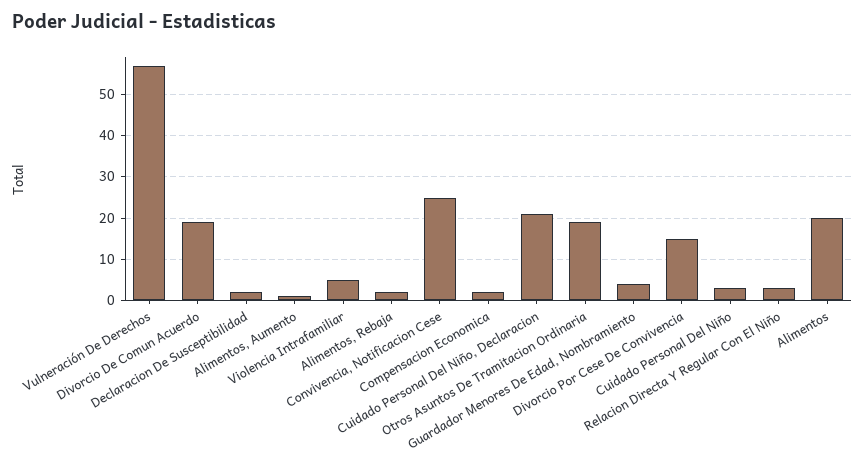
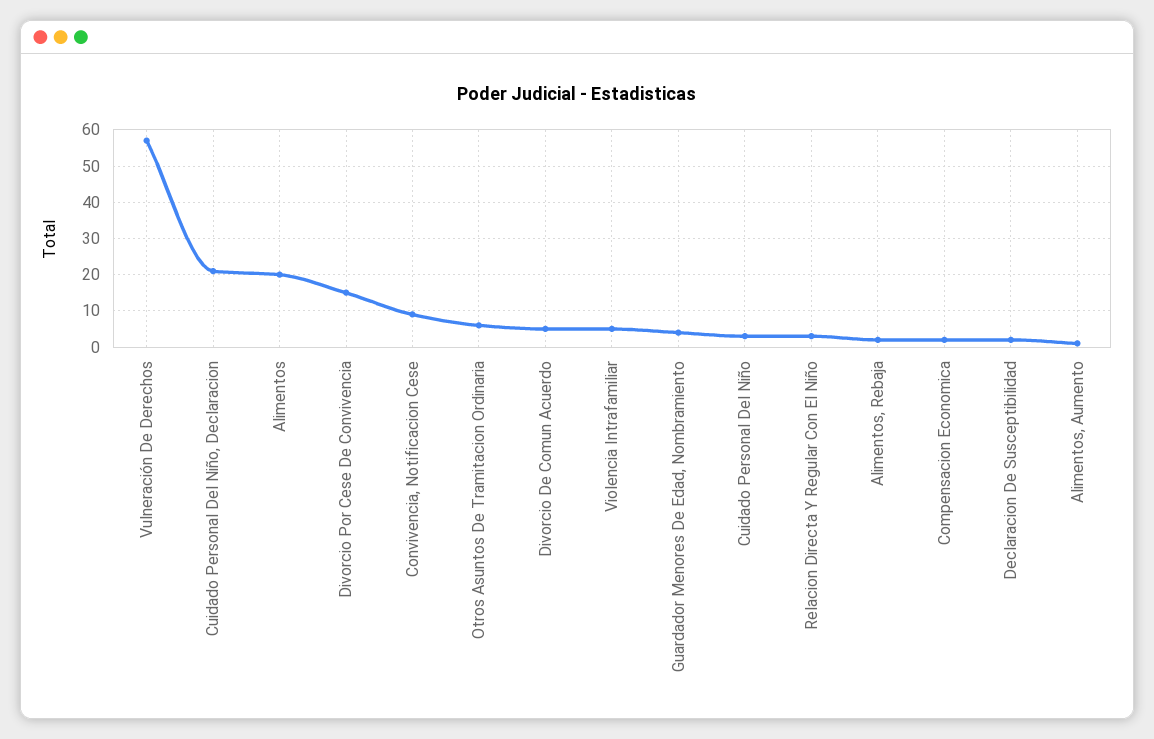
Divorcio De Comun Acuerdo: 20 -> 5
Convivencia, Notificacion Cese: 25 -> 10
Otros Asuntos De Tramitacion Ordinaria: 20 -> 5

